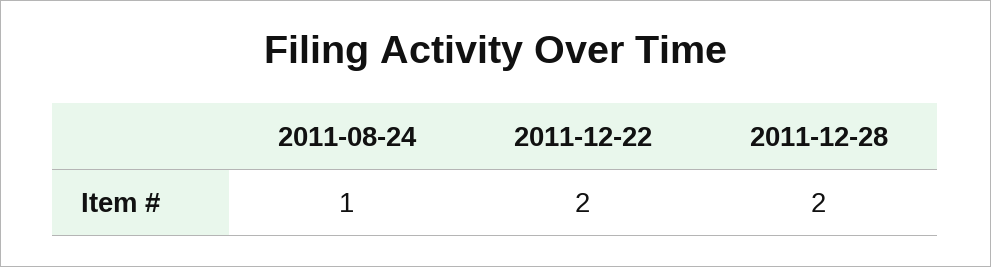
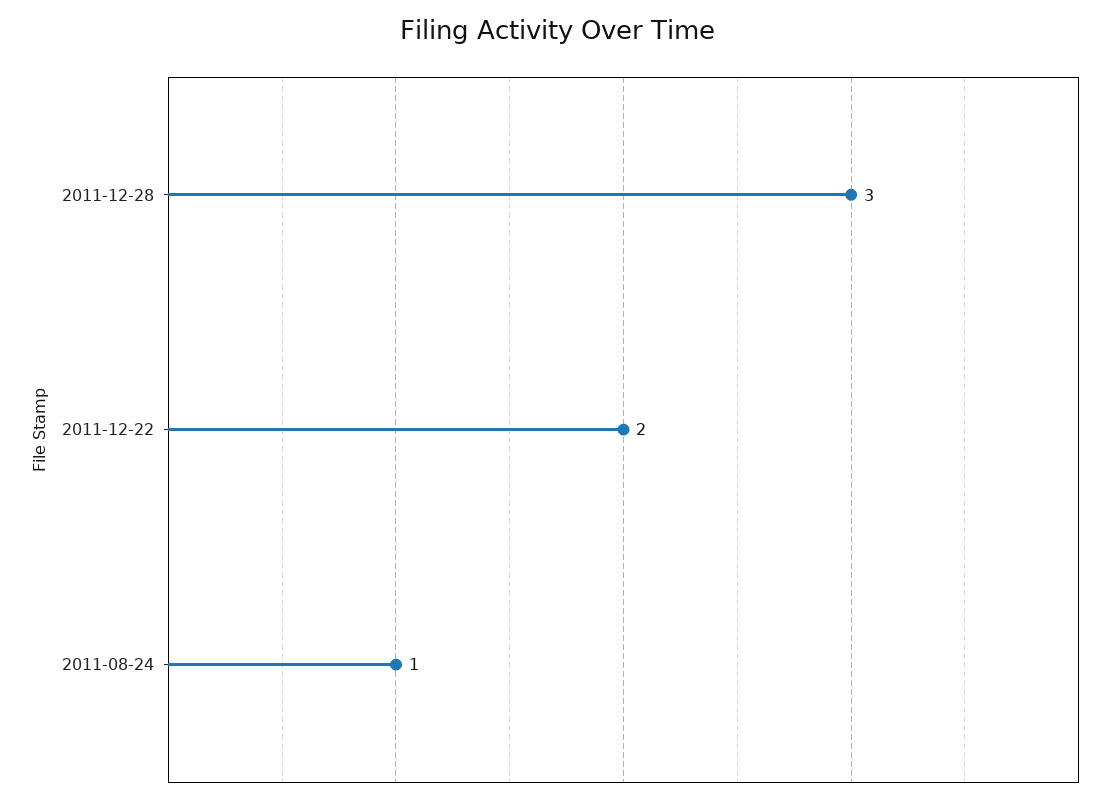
2011-12-28: 2 -> 3

